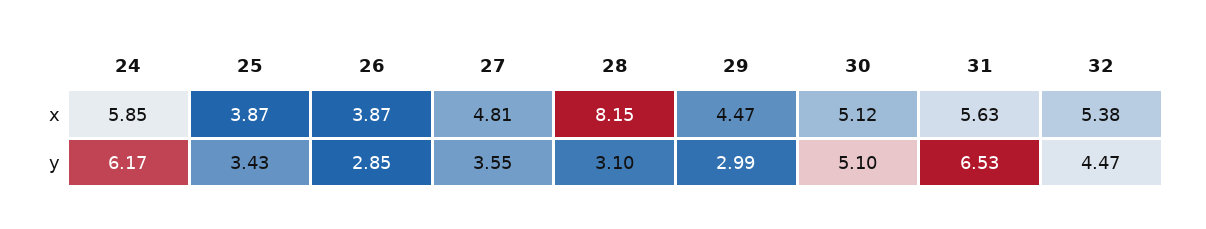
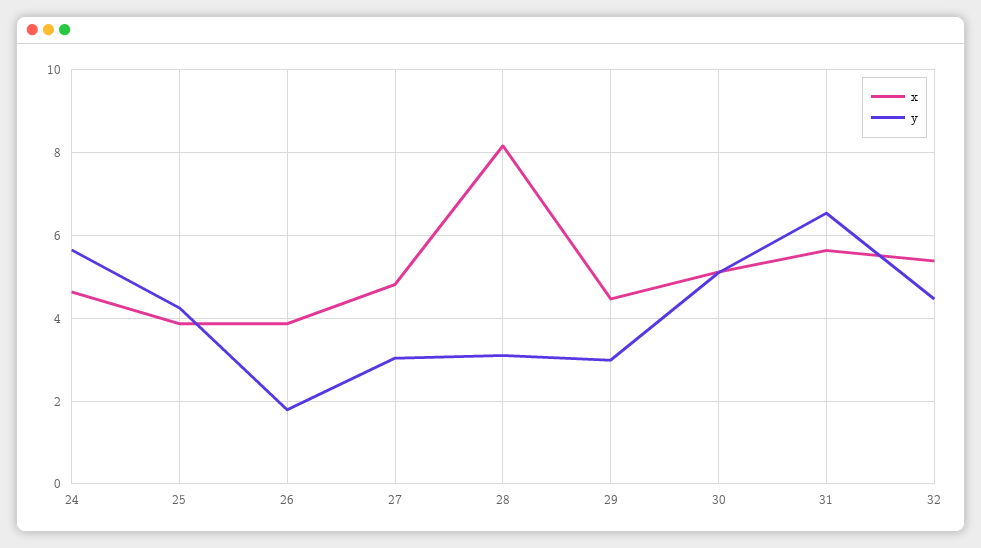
x, 24: 5.85 -> 4.6
y, 24: 6.17 -> 5.6
y, 25: 3.43 -> 4.2
y, 26: 2.85 -> 1.8
y, 27: 3.55 -> 3

